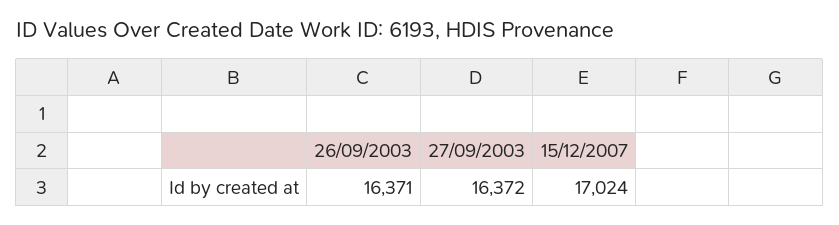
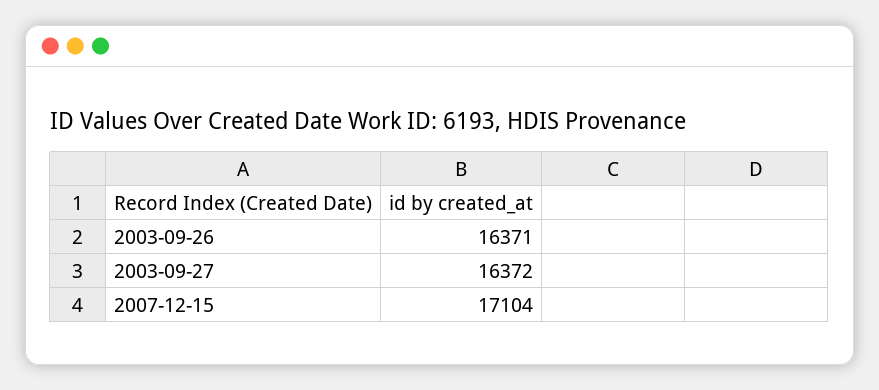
15/12/2007: 17024 -> 17104

